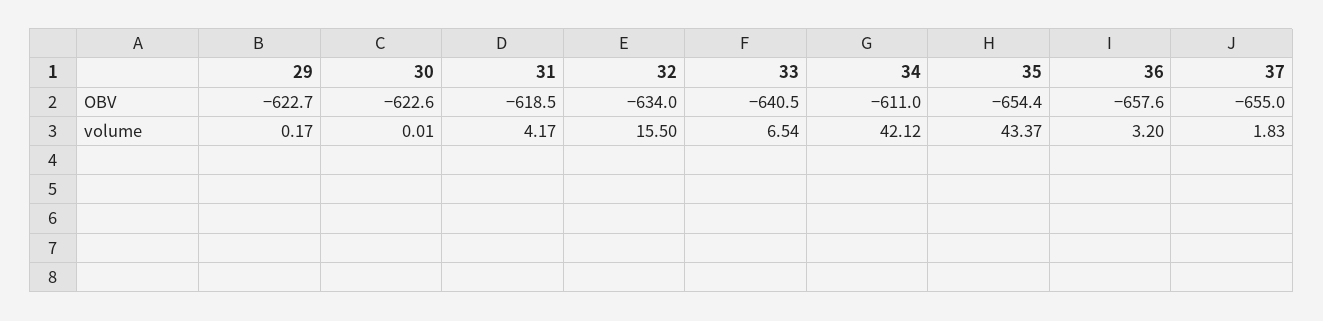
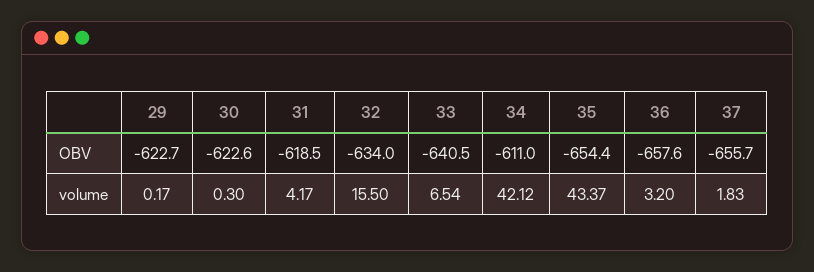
37, OBV: -655 -> -655.7
30, volume: 0.01 -> 0.3

